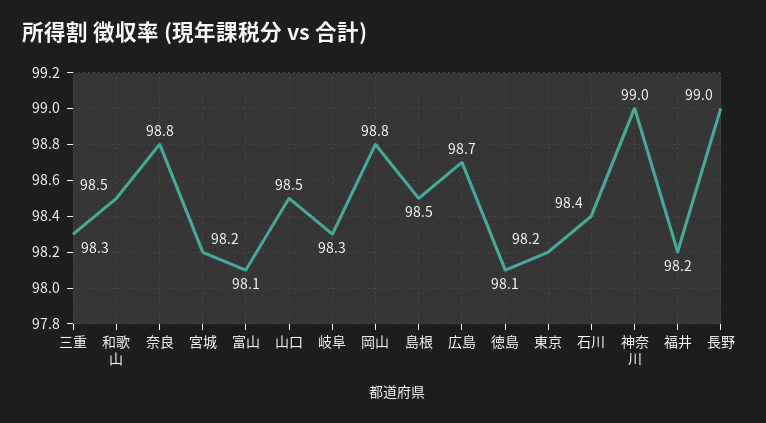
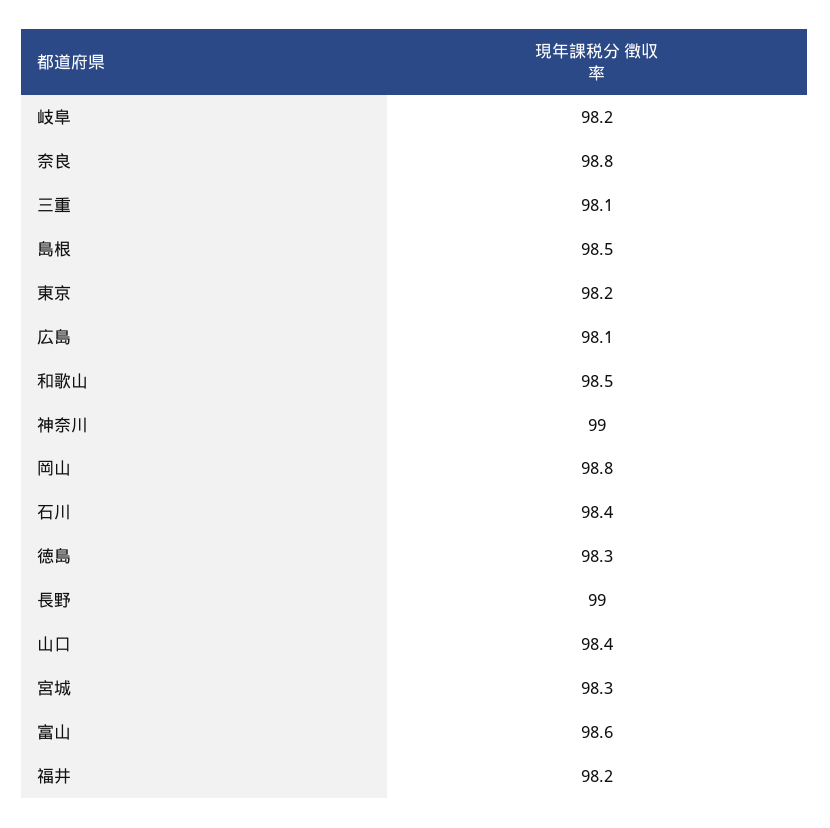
三重: 98.3 -> 98.1
宮城: 98.2 -> 98.3
富山: 98.1 -> 98.6
山口: 98.5 -> 98.4
岐阜: 98.3 -> 98.2
広島: 98.7 -> 98.1
徳島: 98.1 -> 98.3

